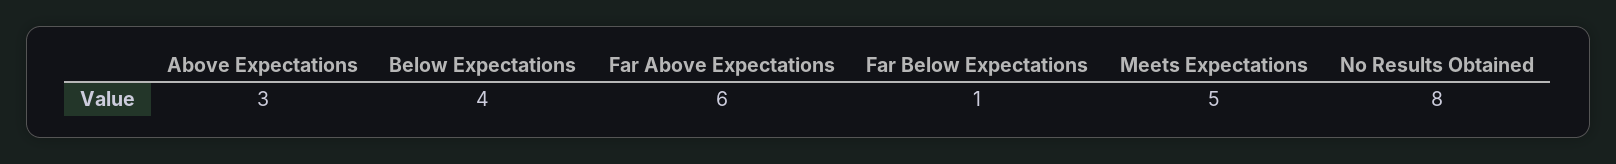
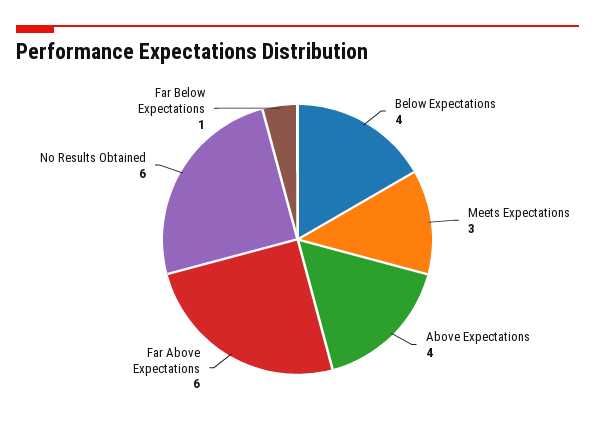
Above Expectations: 3 -> 4
Meets Expectations: 5 -> 3
No Results Obtained: 8 -> 6

